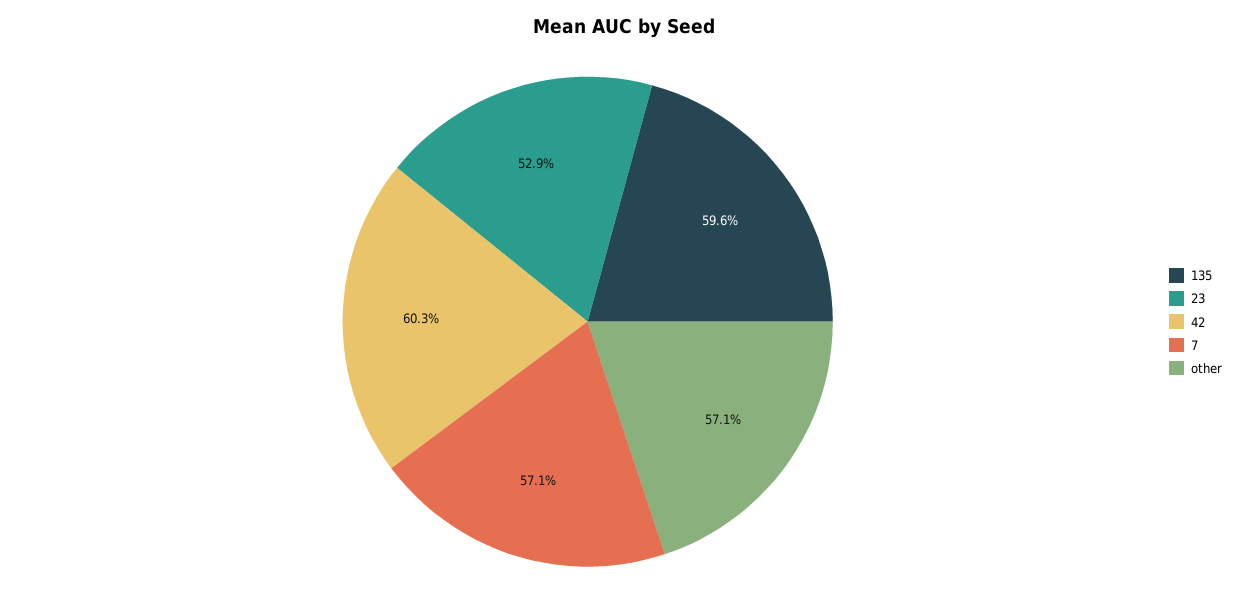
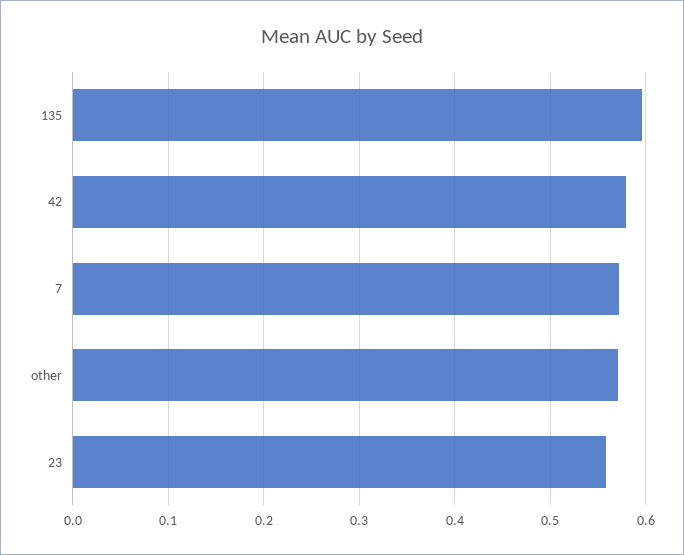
23: 0.529 -> 0.56
42: 0.603 -> 0.58

